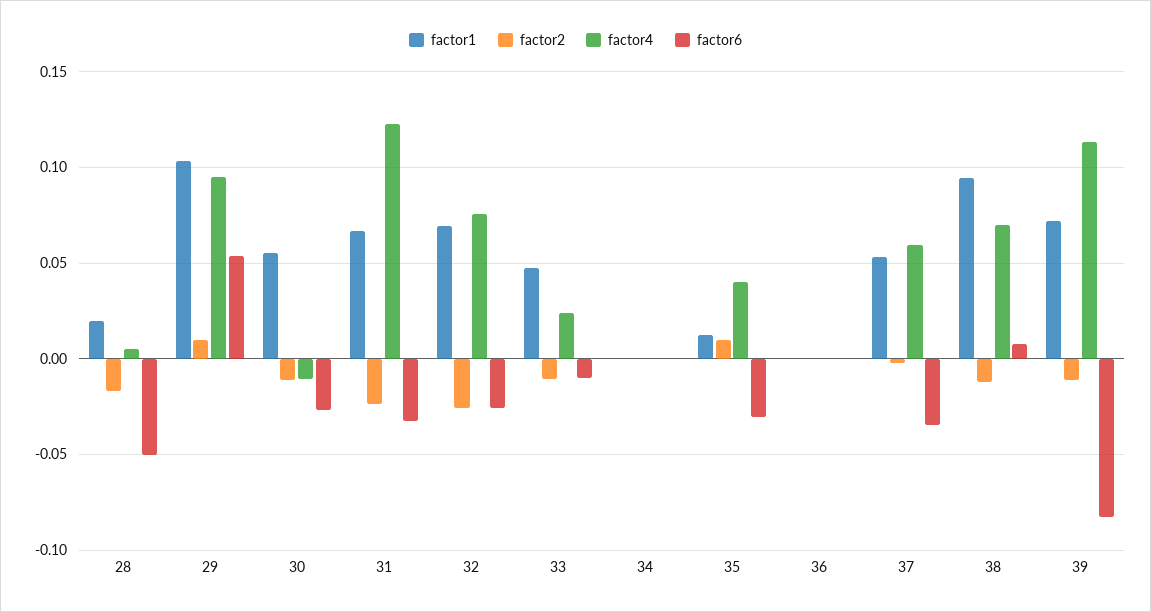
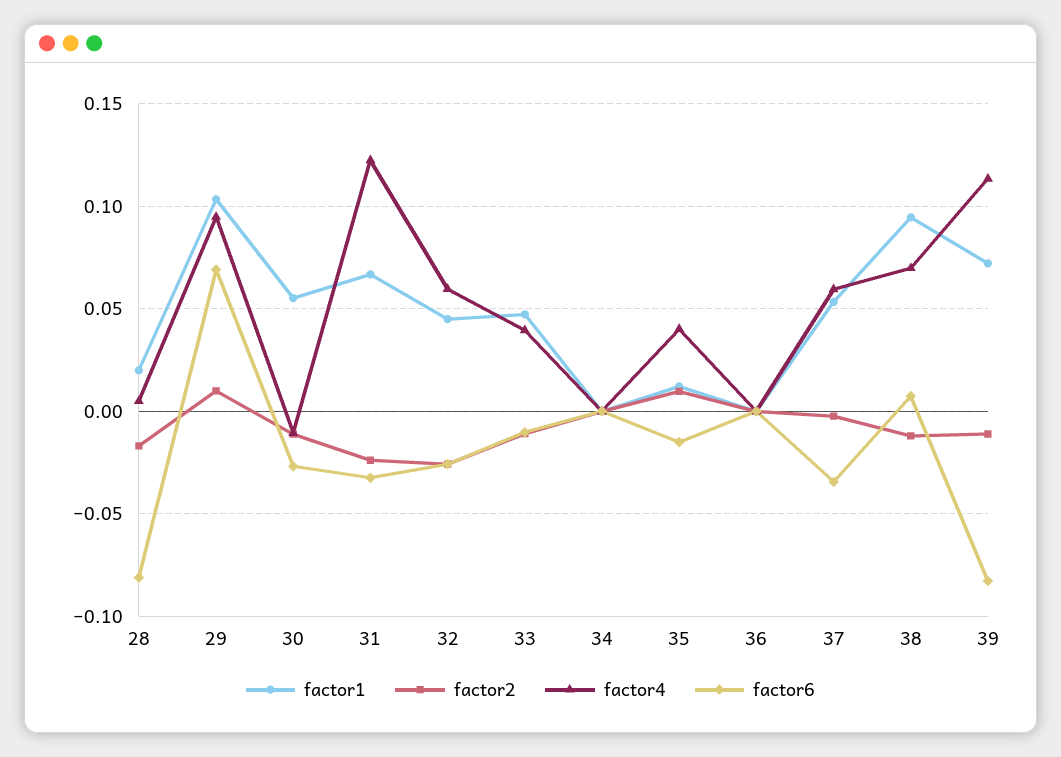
factor6, 28: -0.05 -> -0.08
factor6, 29: 0.055 -> 0.07
factor1, 32: 0.07 -> 0.045
factor4, 32: 0.075 -> 0.06
factor4, 33: 0.025 -> 0.04
factor6, 35: -0.03 -> -0.015

